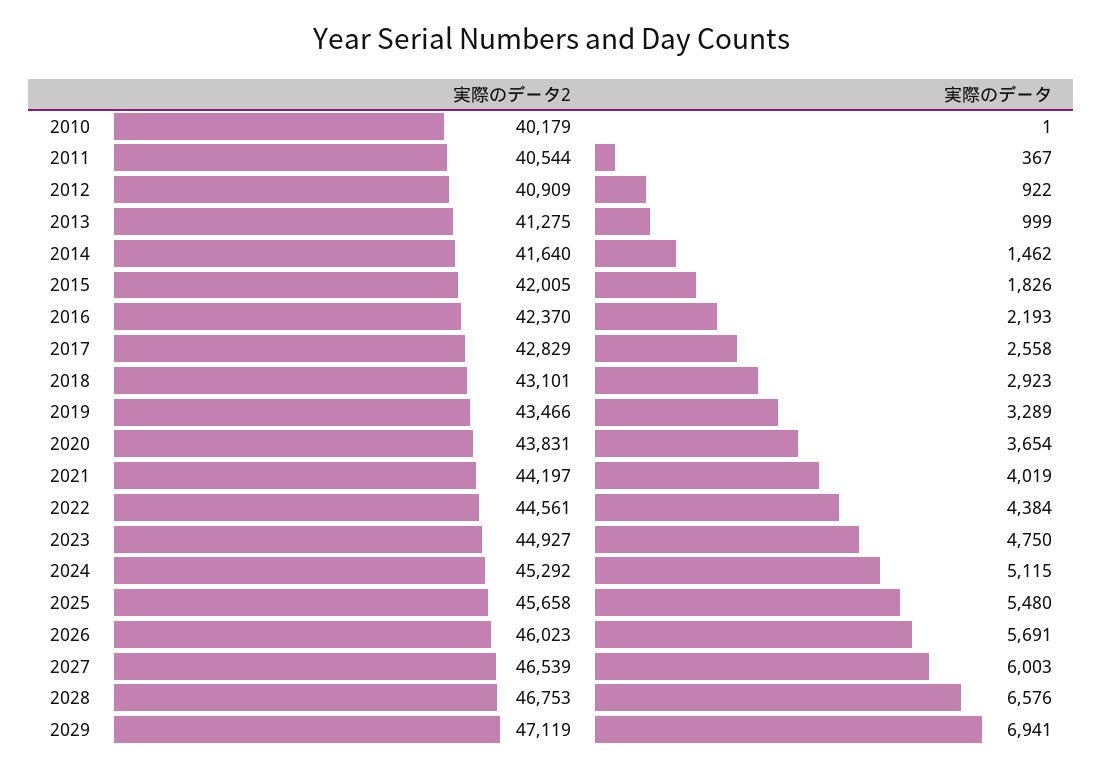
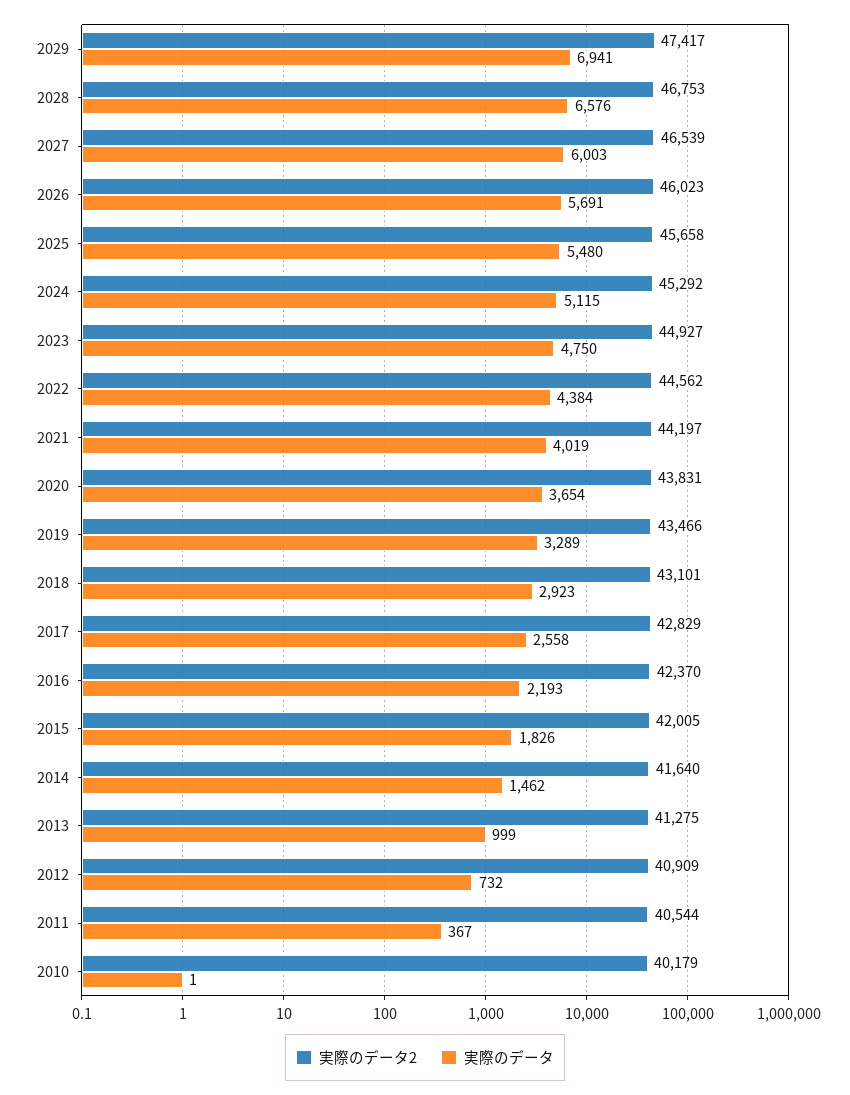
実際のデータ, 2012: 922 -> 732
実際のデータ2, 2022: 44561 -> 44562
実際のデータ2, 2029: 47119 -> 47417

